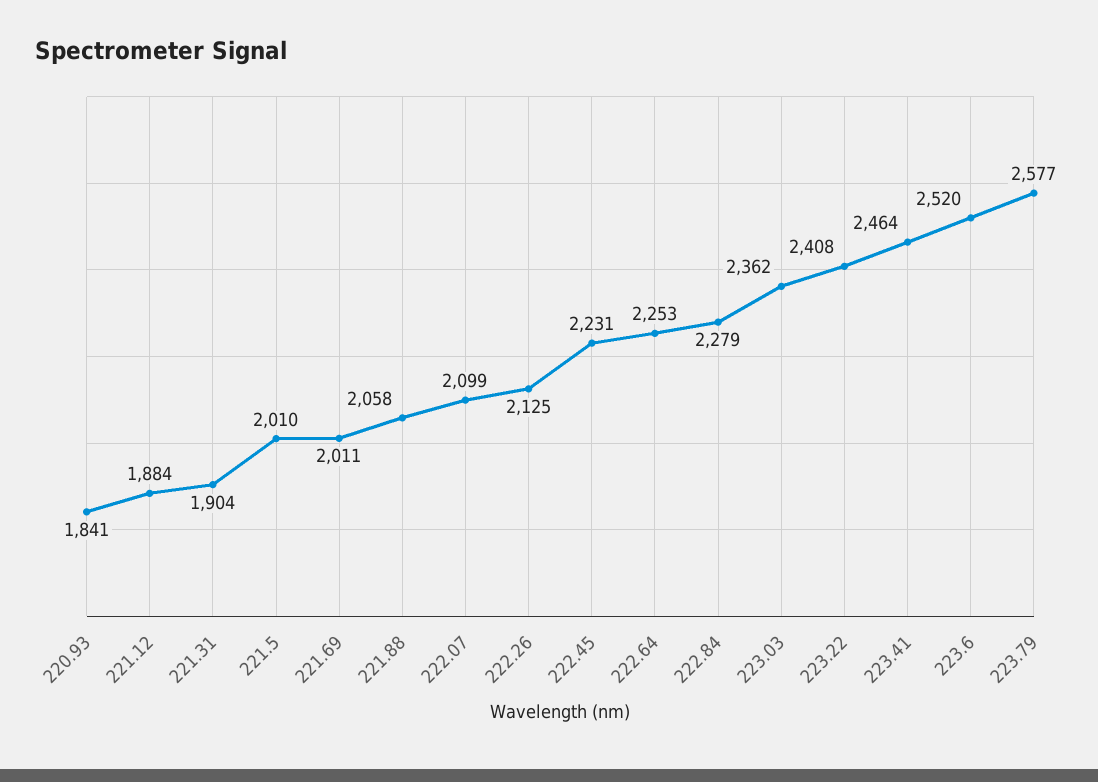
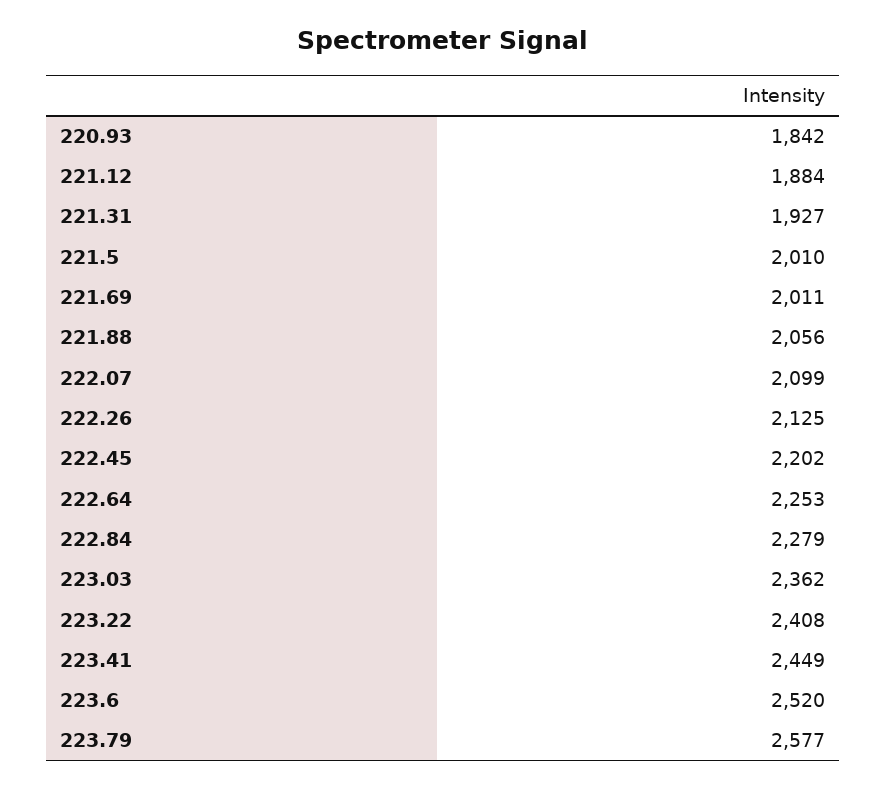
220.93: 1841 -> 1842
221.31: 1904 -> 1927
221.88: 2058 -> 2056
222.45: 2231 -> 2202
223.41: 2464 -> 2449

